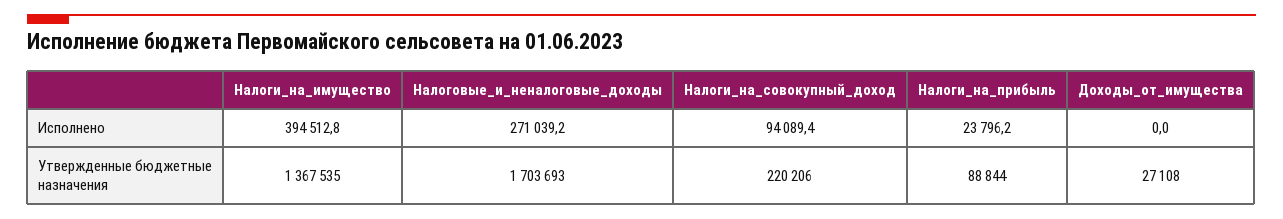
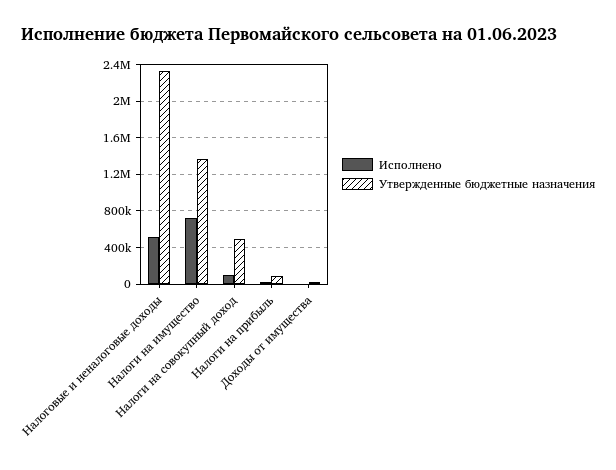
Исполнено, Налоги_на_имущество: 394512.8 -> 700000
Исполнено, Налоговые_и_неналоговые_доходы: 271039.2 -> 500000
Утвержденные бюджетные назначения, Налоговые_и_неналоговые_доходы: 1703693 -> 2300000
Утвержденные бюджетные назначения, Налоги_на_совокупный_доход: 220206 -> 500000

